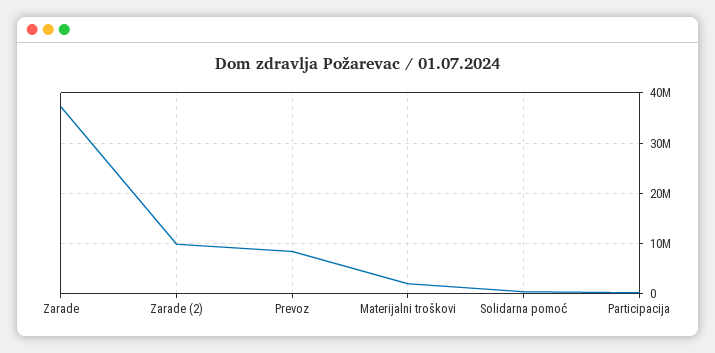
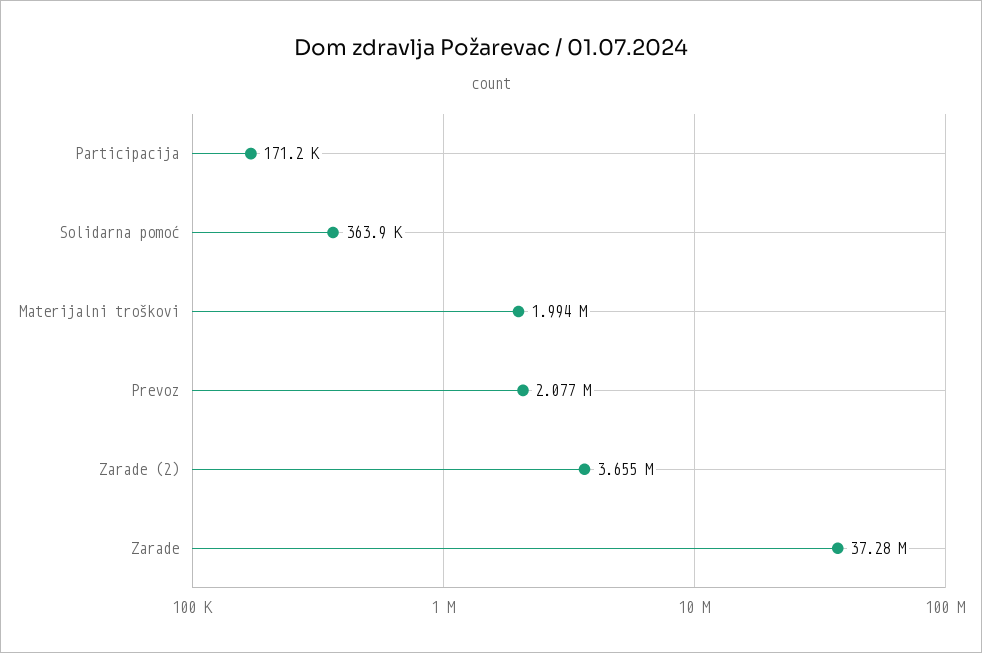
Zarade (2): 10000000 -> 3655000
Prevoz: 8000000 -> 2077000

